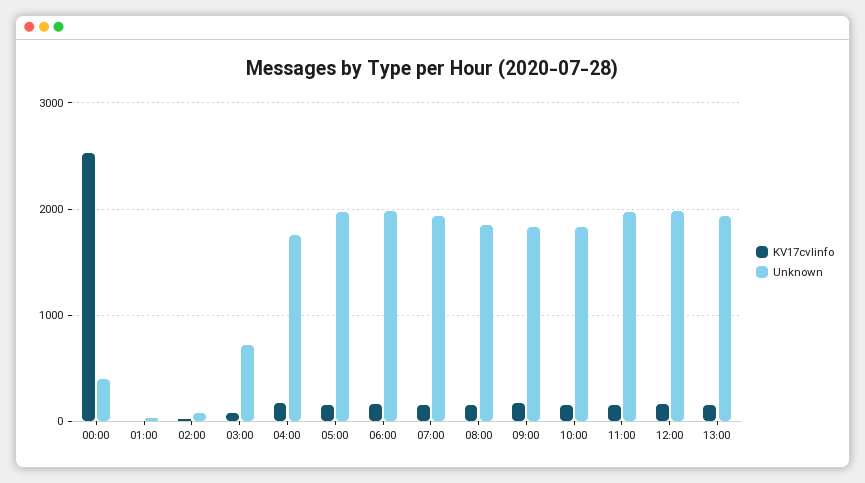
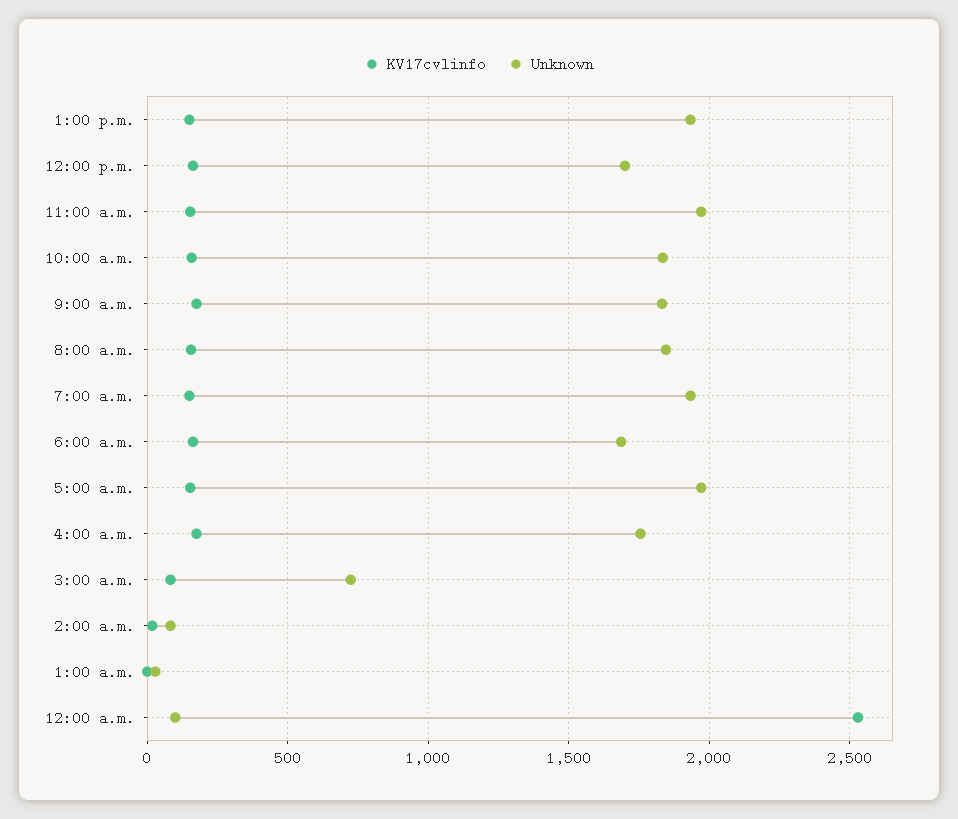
Unknown, 00:00: 400 -> 100
Unknown, 06:00: 2000 -> 1700
Unknown, 12:00: 2000 -> 1700

